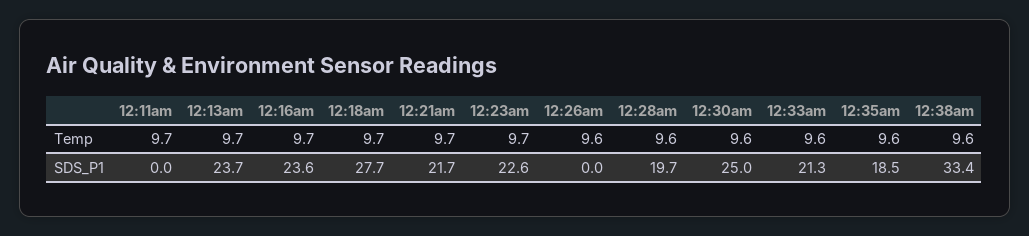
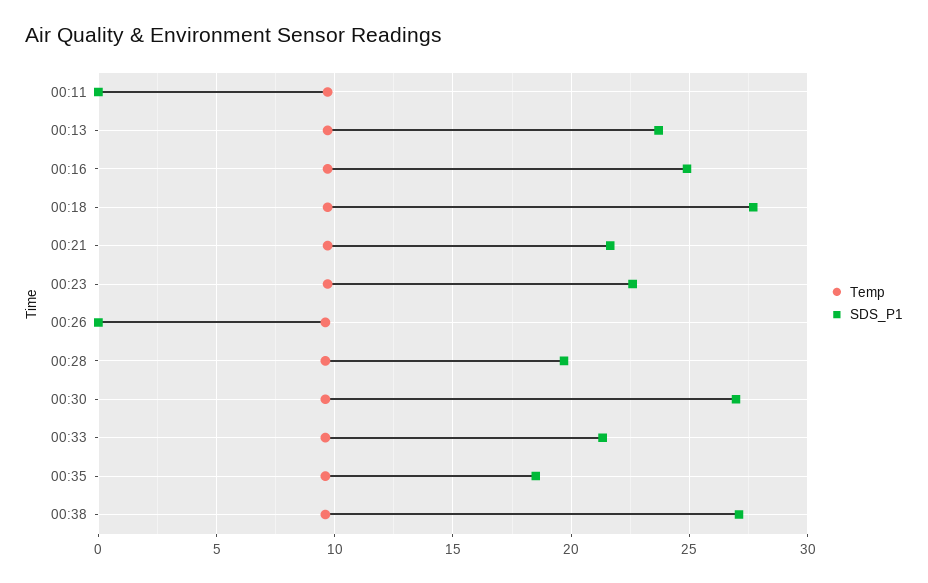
SDS_P1, 12:16am: 23.6 -> 25
SDS_P1, 12:30am: 25 -> 27
SDS_P1, 12:38am: 33.4 -> 27

